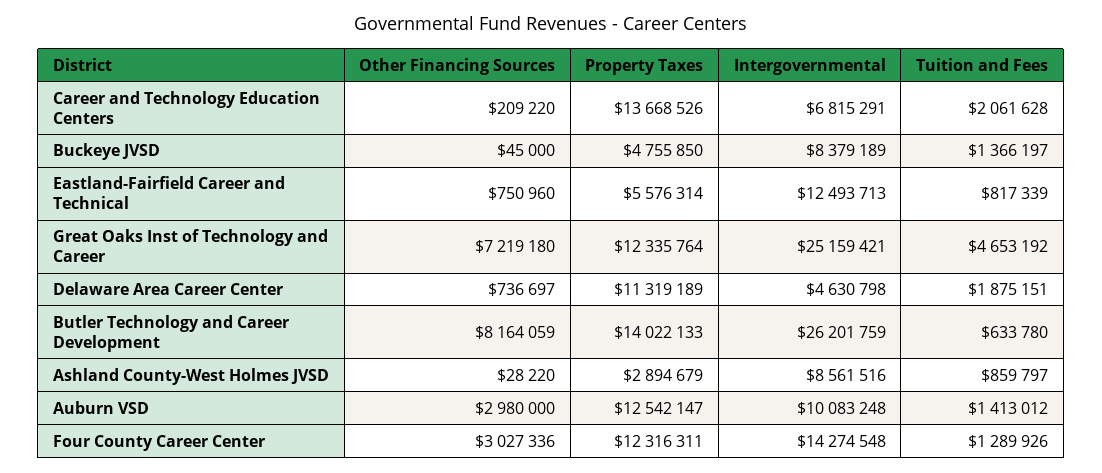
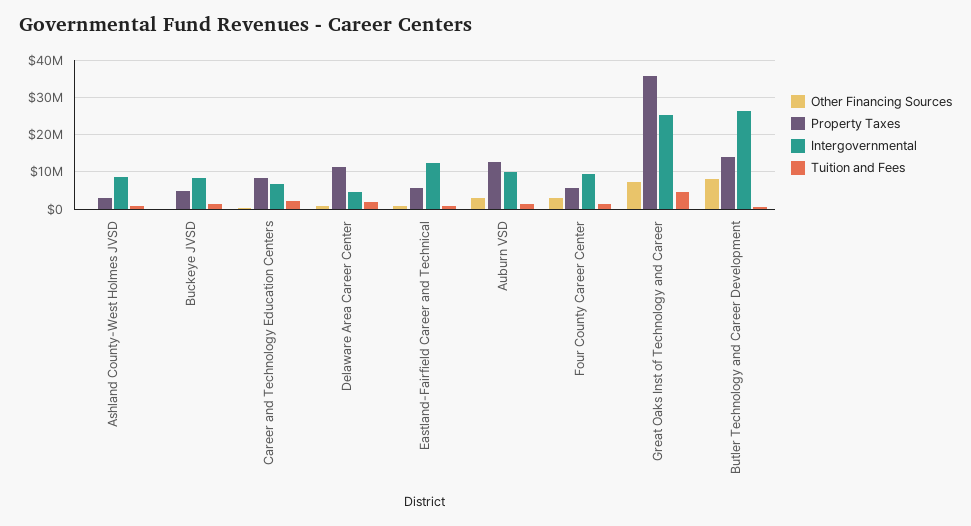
Property Taxes, Career and Technology Education Centers: 13668526 -> 8000000
Property Taxes, Great Oaks Inst of Technology and Career: 12335764 -> 36000000
Property Taxes, Four County Career Center: 12316311 -> 6000000
Intergovernmental, Four County Career Center: 14274548 -> 10000000

